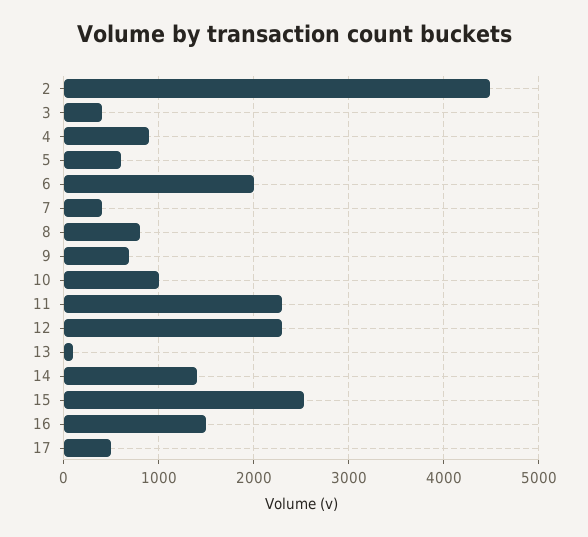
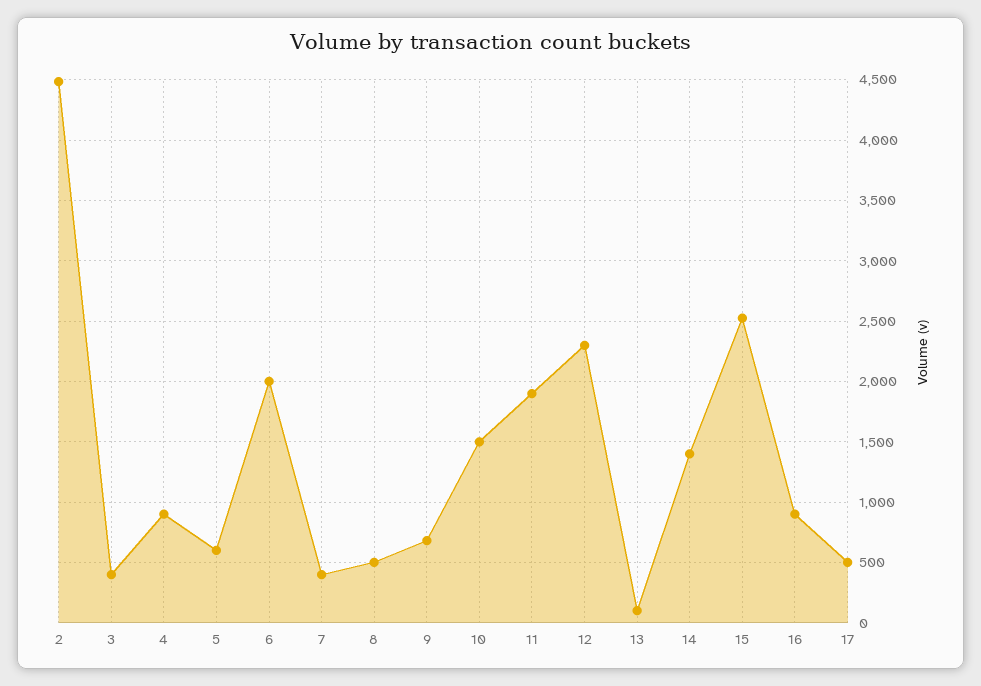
8: 800 -> 500
10: 1000 -> 1500
11: 2300 -> 1900
16: 1500 -> 900

